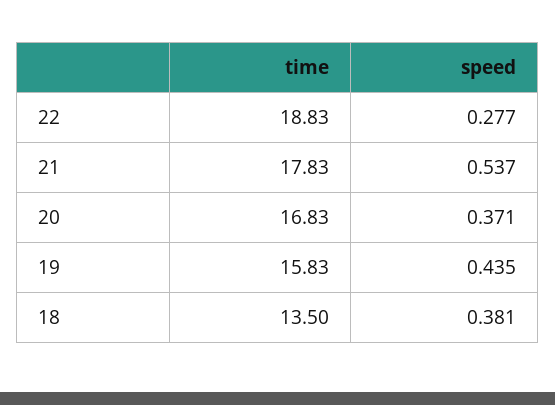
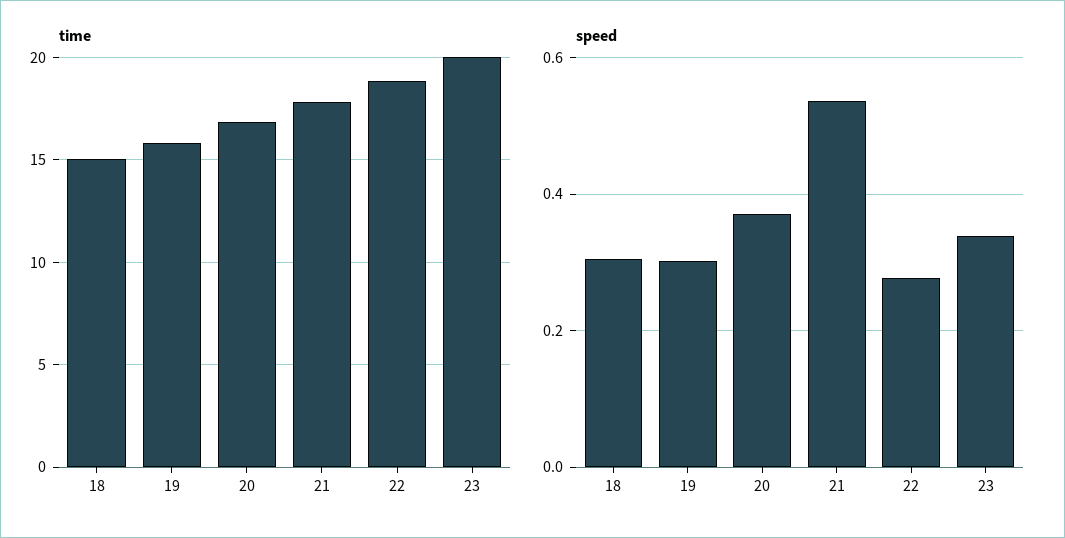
speed, 19: 0.435 -> 0.3
time, 18: 13.5 -> 15
speed, 18: 0.381 -> 0.3
time, 23: none -> 20
speed, 23: none -> 0.34

